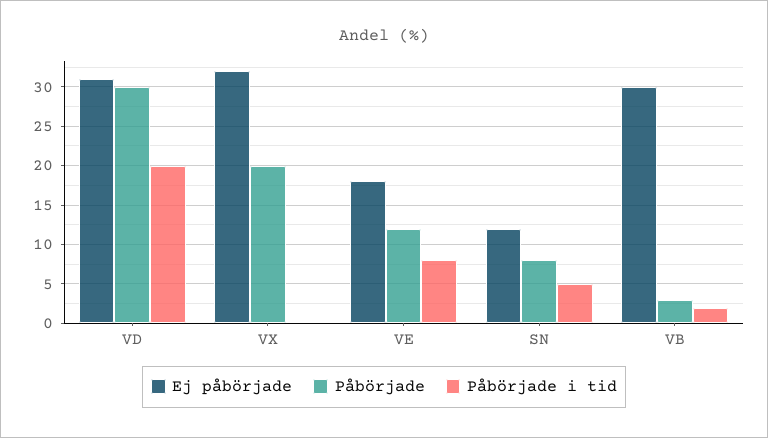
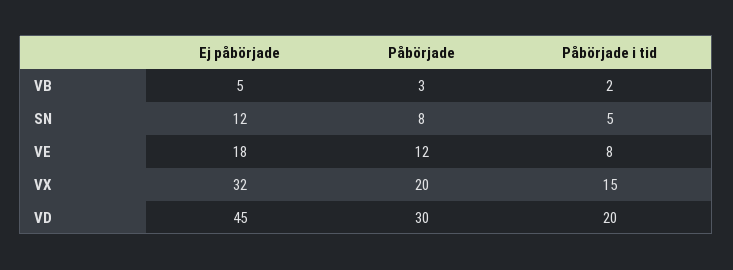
Ej påbörjade, VD: 31 -> 45
Påbörjade i tid, VX: 0 -> 15
Ej påbörjade, VB: 30 -> 5

